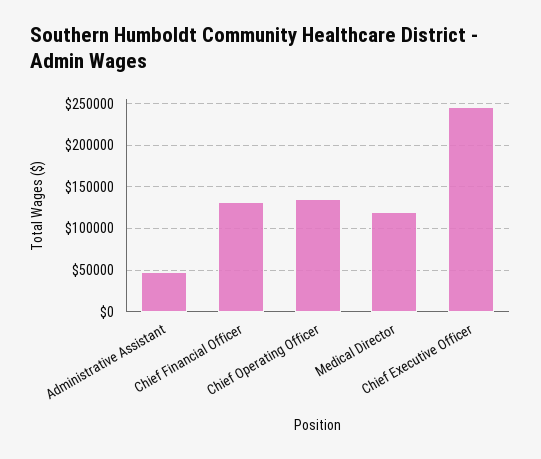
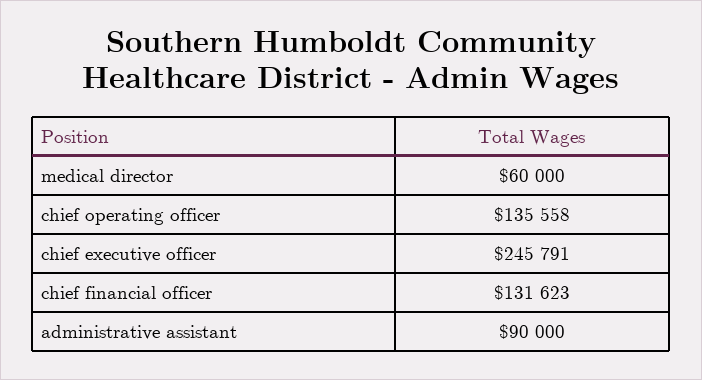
Administrative Assistant: 50000 -> 90000
Medical Director: 120000 -> 60000

